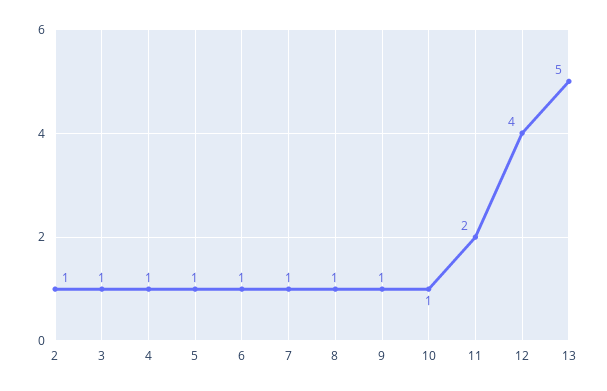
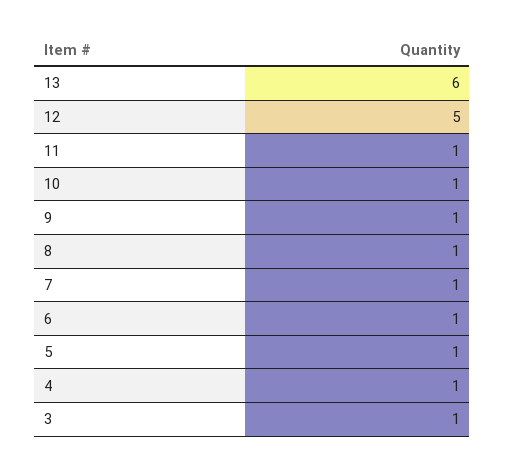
2: 1 -> none
11: 2 -> 1
12: 4 -> 5
13: 5 -> 6

